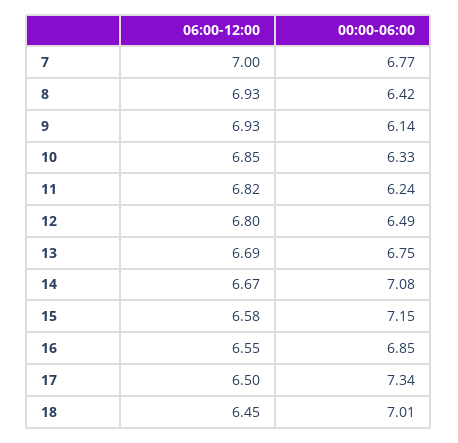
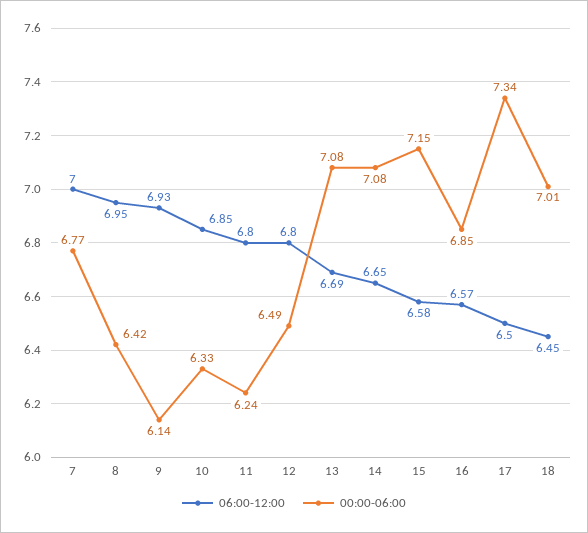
06:00-12:00, 8: 6.93 -> 6.95
06:00-12:00, 11: 6.82 -> 6.8
00:00-06:00, 13: 6.75 -> 7.08
06:00-12:00, 14: 6.67 -> 6.65
06:00-12:00, 16: 6.55 -> 6.57

